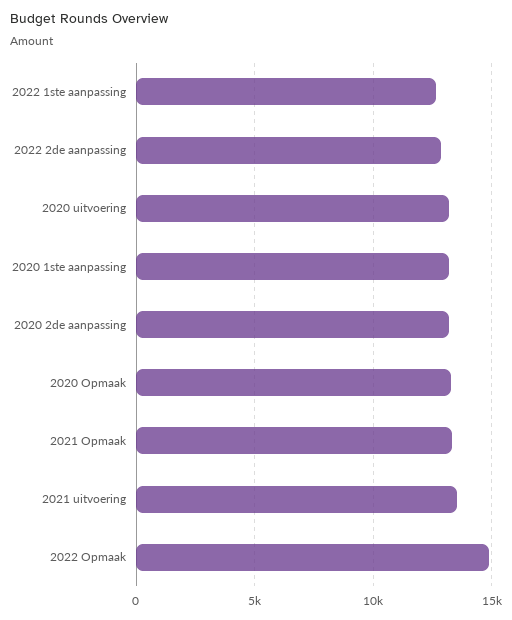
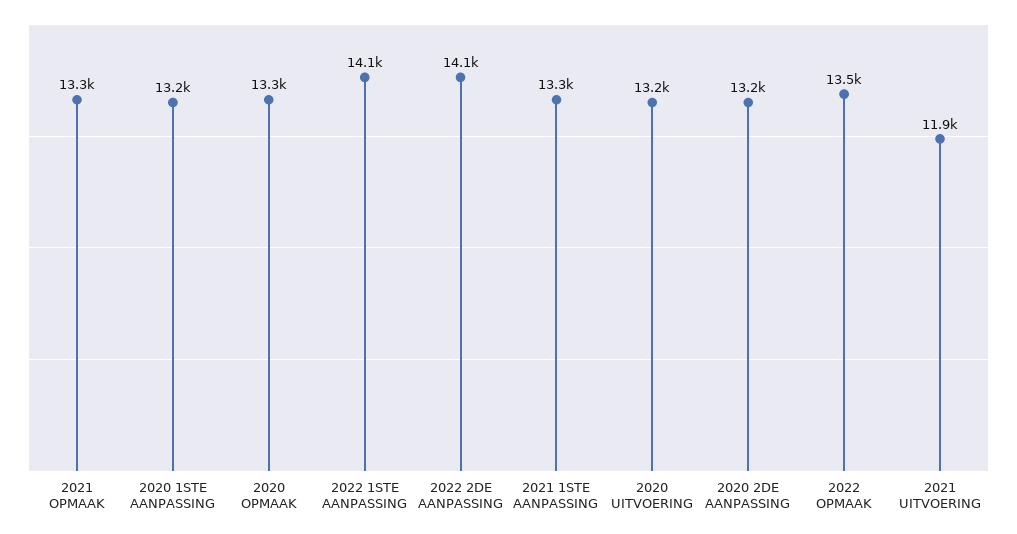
2022 1ste aanpassing: 12500 -> 14100
2022 2de aanpassing: 13000 -> 14100
2021 uitvoering: 13500 -> 11900
2022 Opmaak: 15000 -> 13500
2021 1STE AANPASSING: none -> 13300

